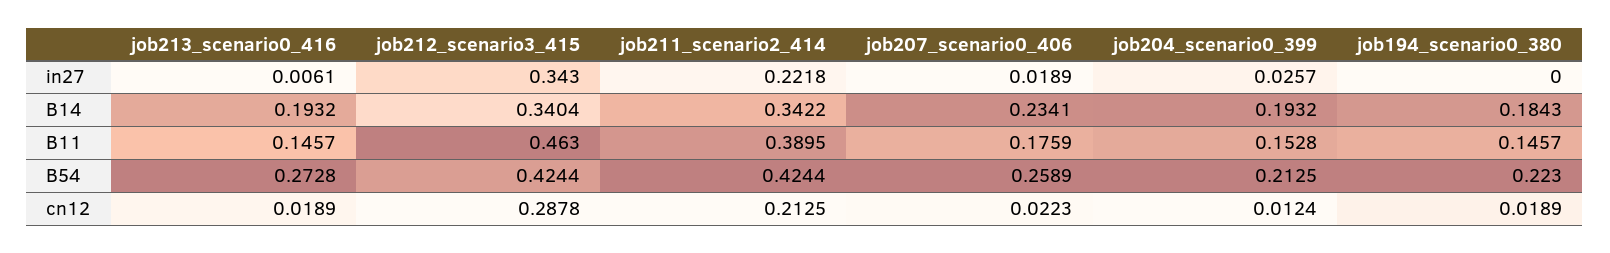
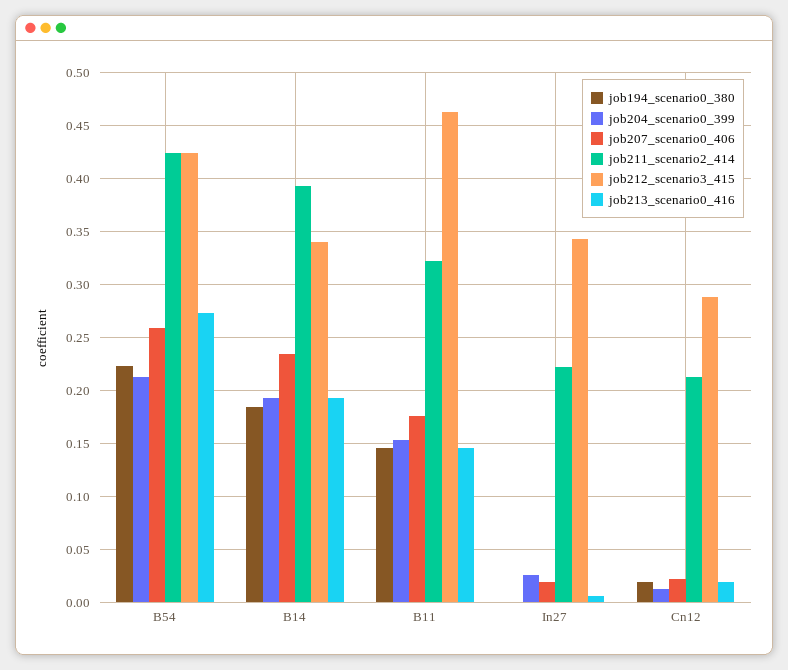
job211_scenario2_414, B14: 0.3422 -> 0.39
job211_scenario2_414, B11: 0.3895 -> 0.32

